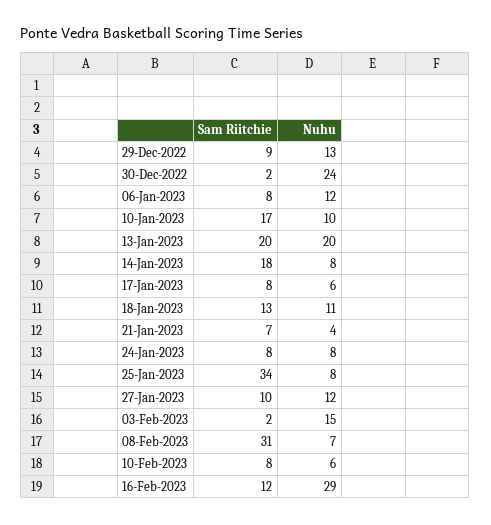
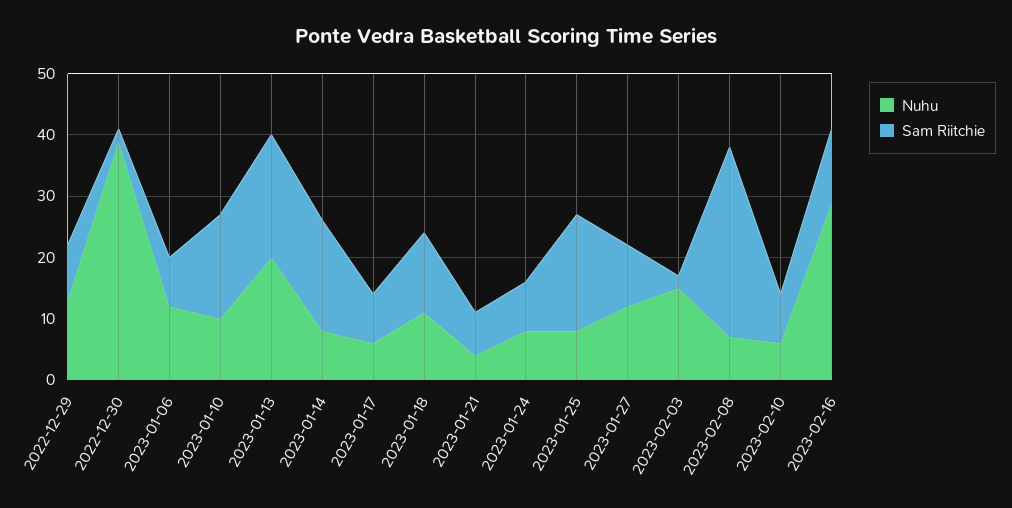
Nuhu, 30-Dec-2022: 24 -> 40
Sam Riitchie, 25-Jan-2023: 34 -> 20

